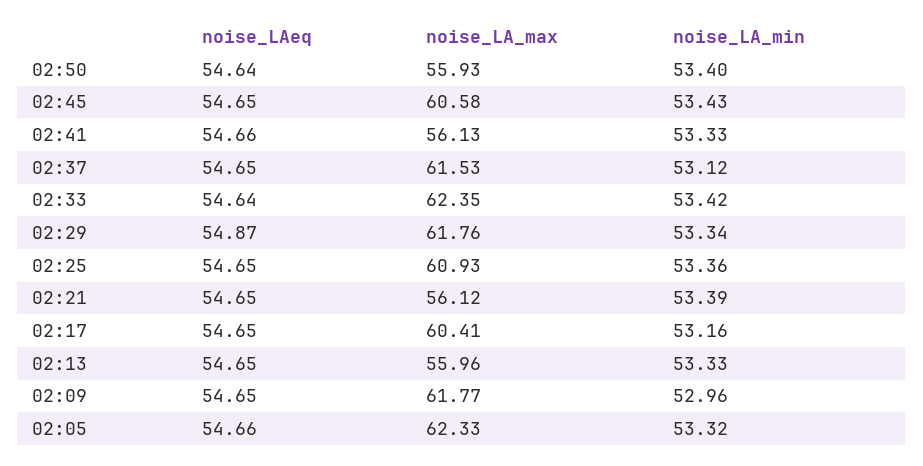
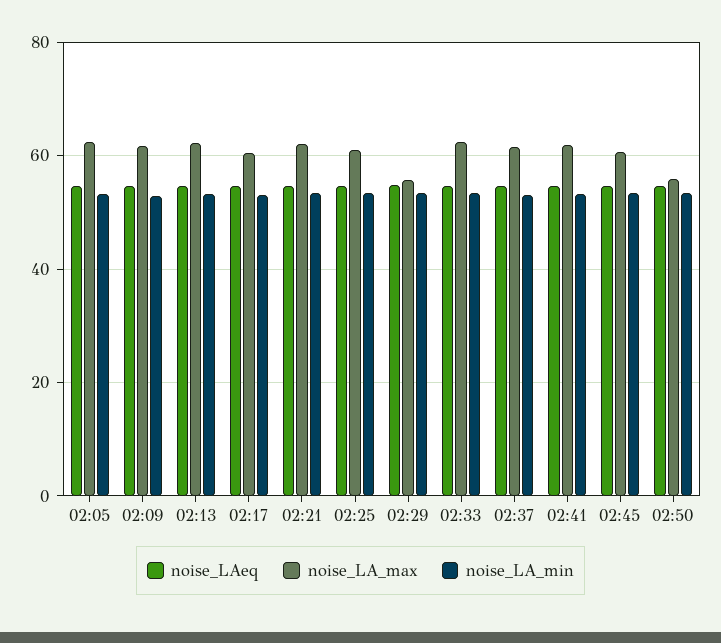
noise_LA_max, 02:41: 56.13 -> 62
noise_LA_max, 02:29: 61.76 -> 56
noise_LA_max, 02:21: 56.12 -> 62
noise_LA_max, 02:13: 55.96 -> 62

